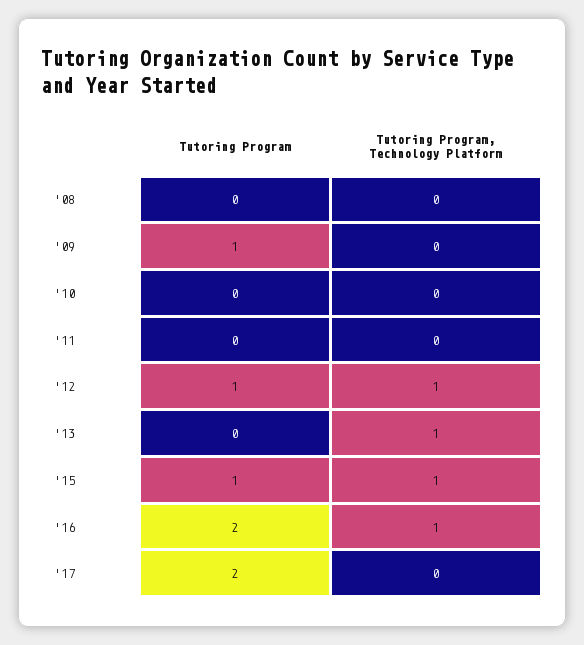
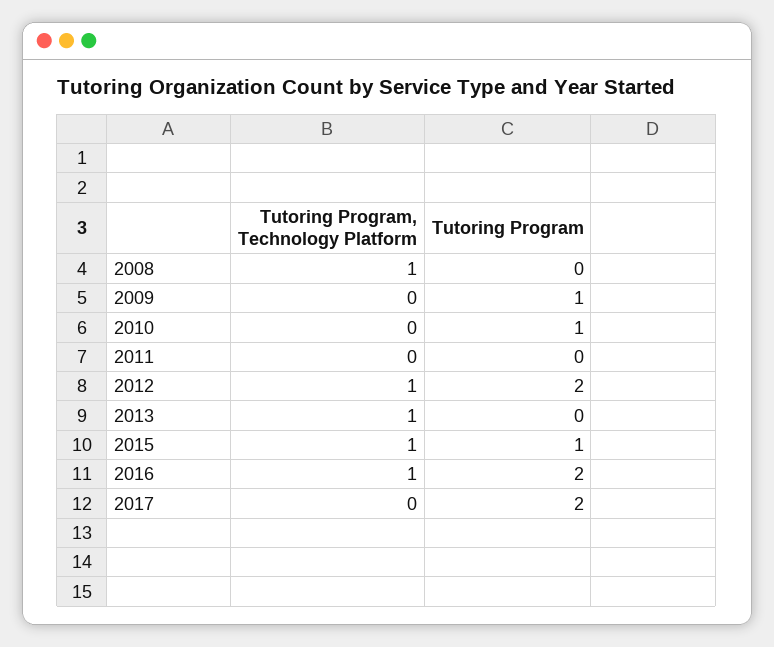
Tutoring Program, Technology Platform, '08: 0 -> 1
Tutoring Program, '10: 0 -> 1
Tutoring Program, '12: 1 -> 2

